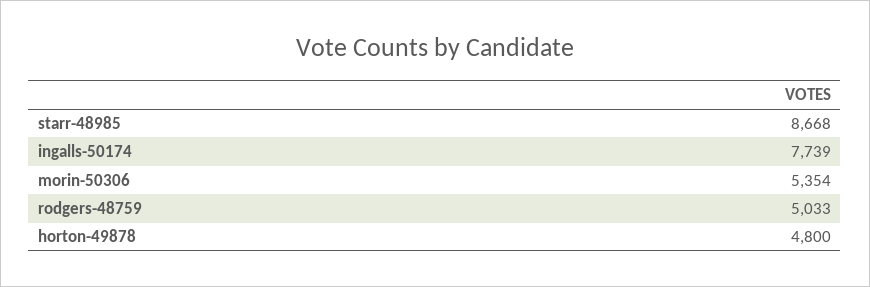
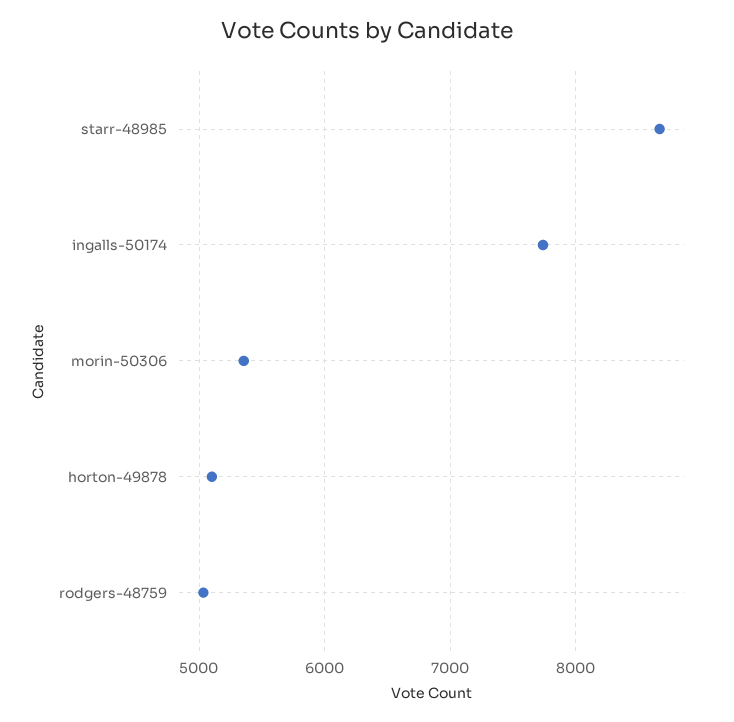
horton-49878: 4800 -> 5100

